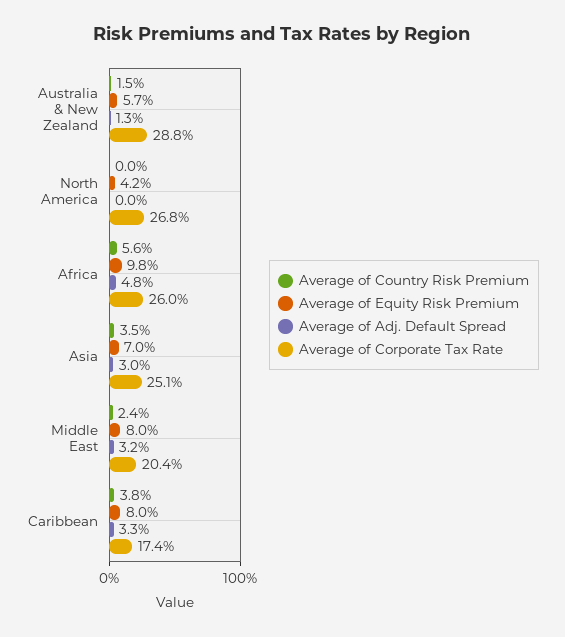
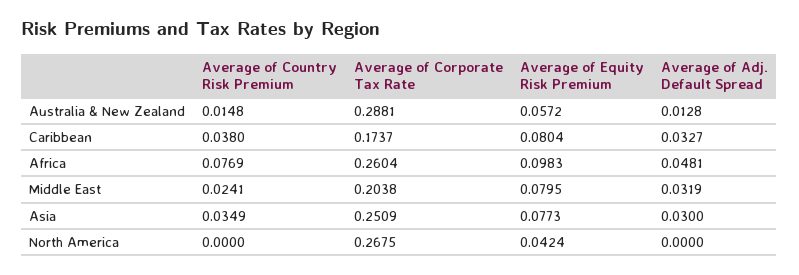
Average of Country Risk Premium, Africa: 0.056 -> 0.0769
Average of Equity Risk Premium, Asia: 0.07 -> 0.0773

